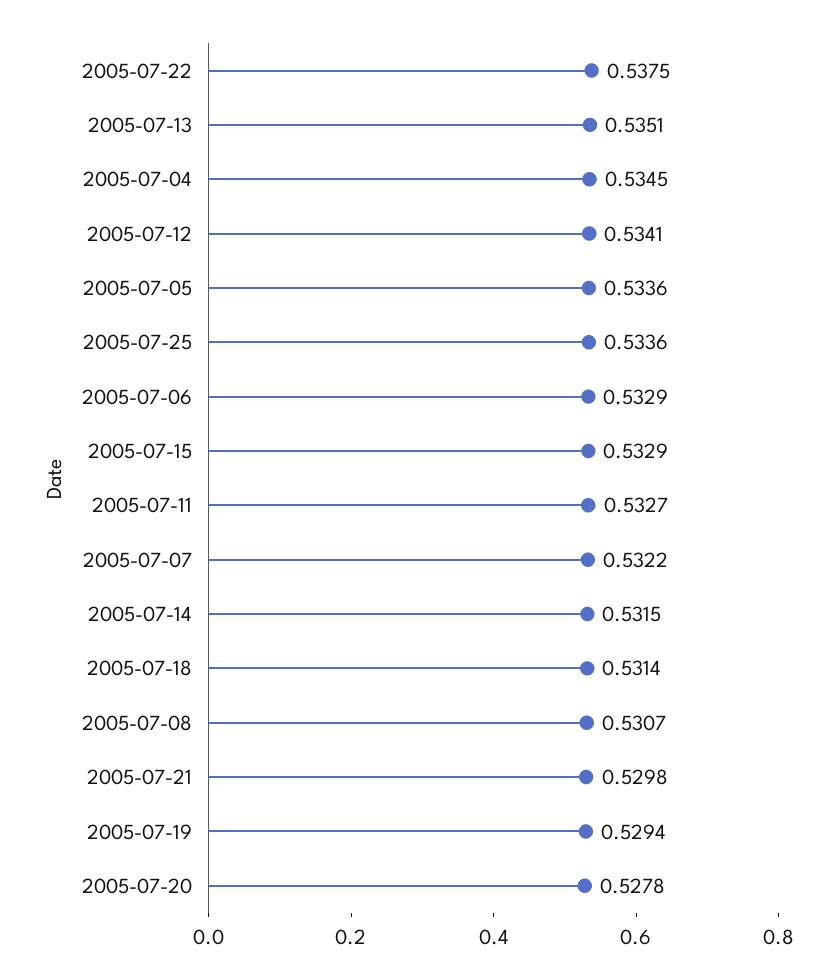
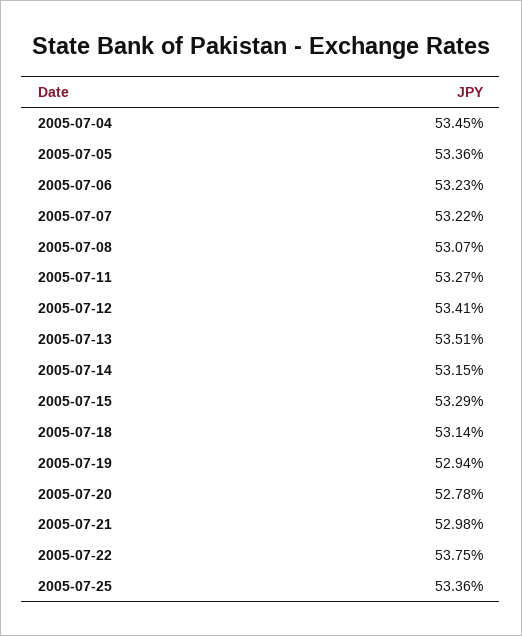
2005-07-06: 0.5329 -> 0.5323

